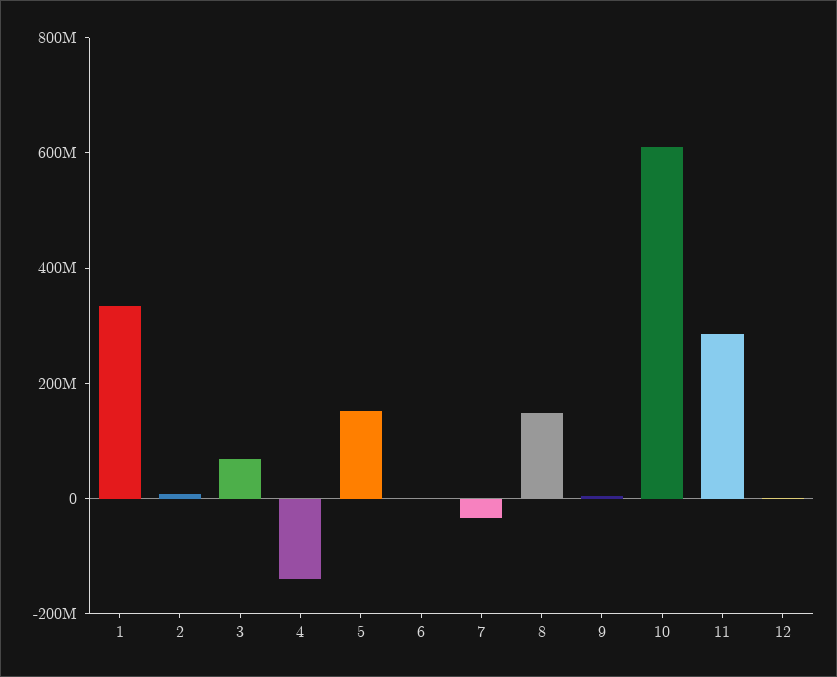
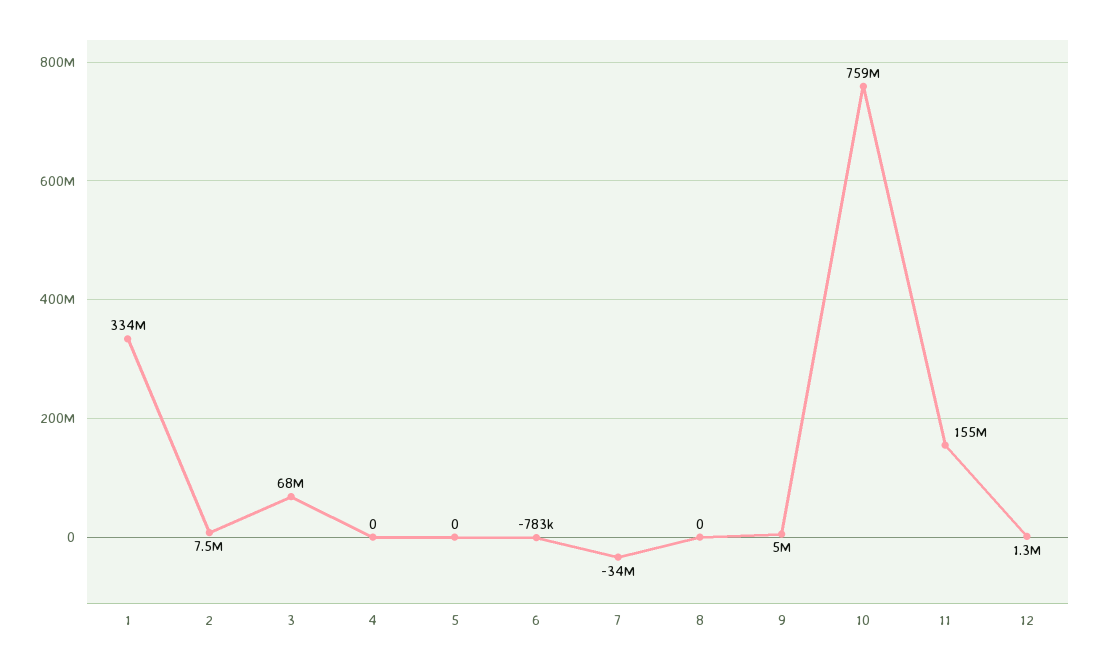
4: -150000000 -> 0
5: 150000000 -> 0
8: 150000000 -> 0
10: 600000000 -> 759000000
11: 300000000 -> 155000000

